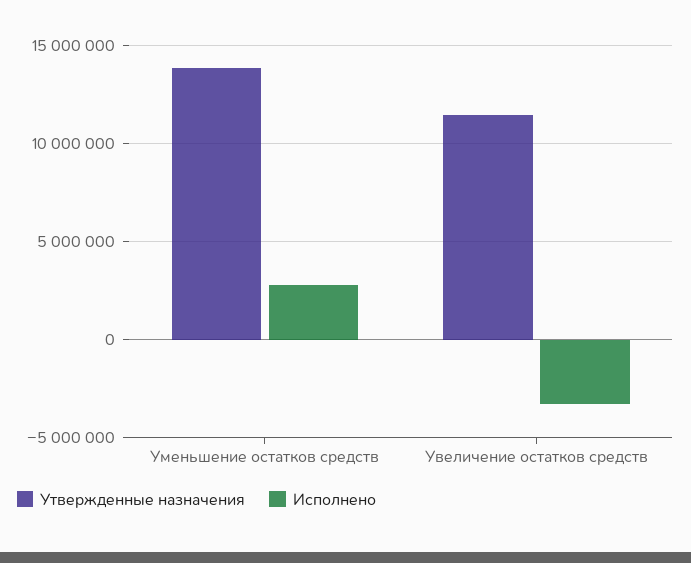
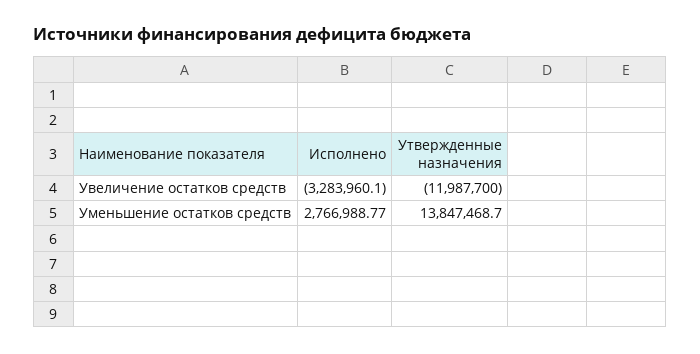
Утвержденные назначения, Увеличение остатков средств: 11500000 -> -11987700

